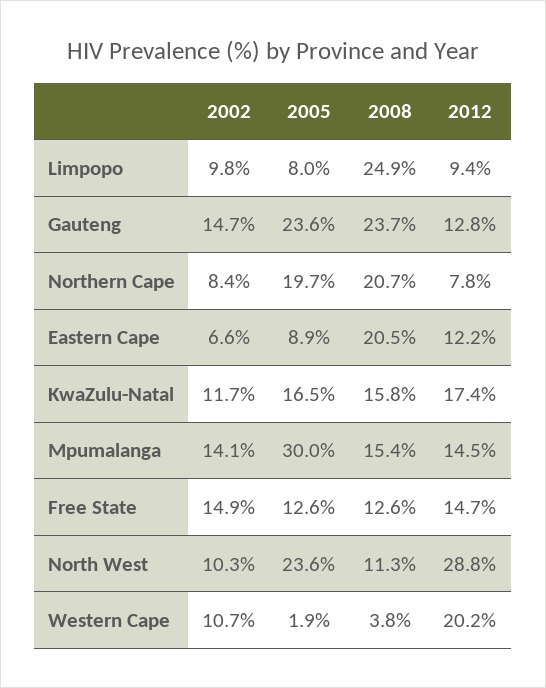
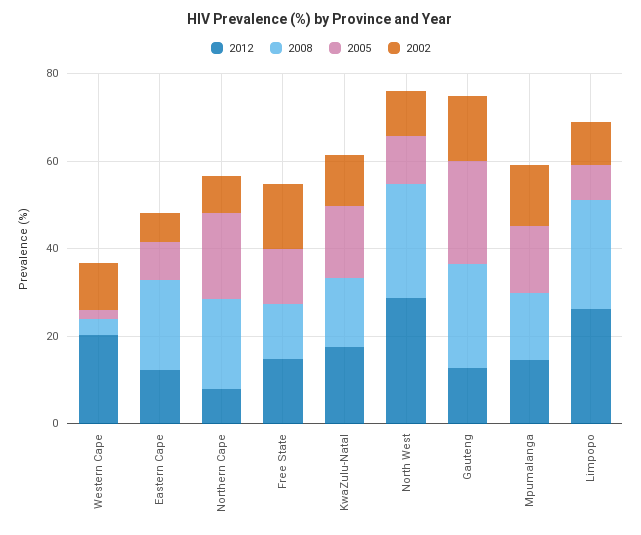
2012, Limpopo: 9.4 -> 25
2005, Mpumalanga: 30 -> 15
2005, North West: 23.6 -> 10
2008, North West: 11.3 -> 25

